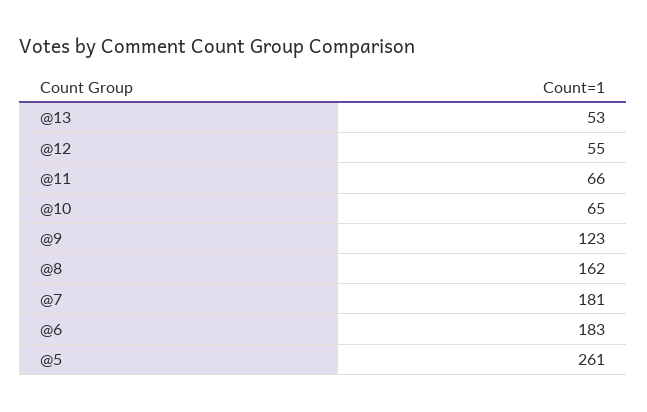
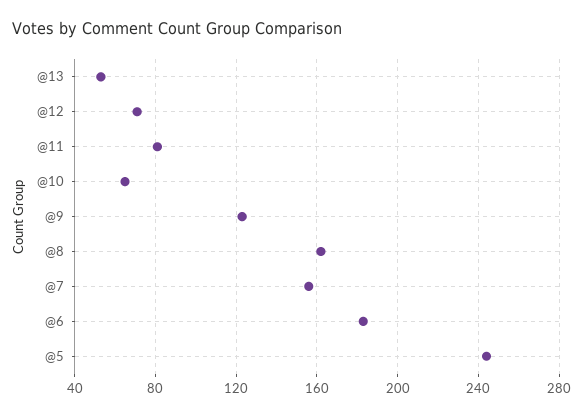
@12: 55 -> 70
@11: 66 -> 80
@7: 181 -> 155
@5: 261 -> 245

